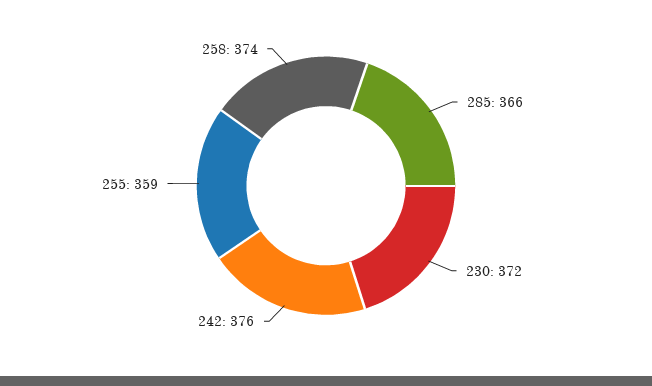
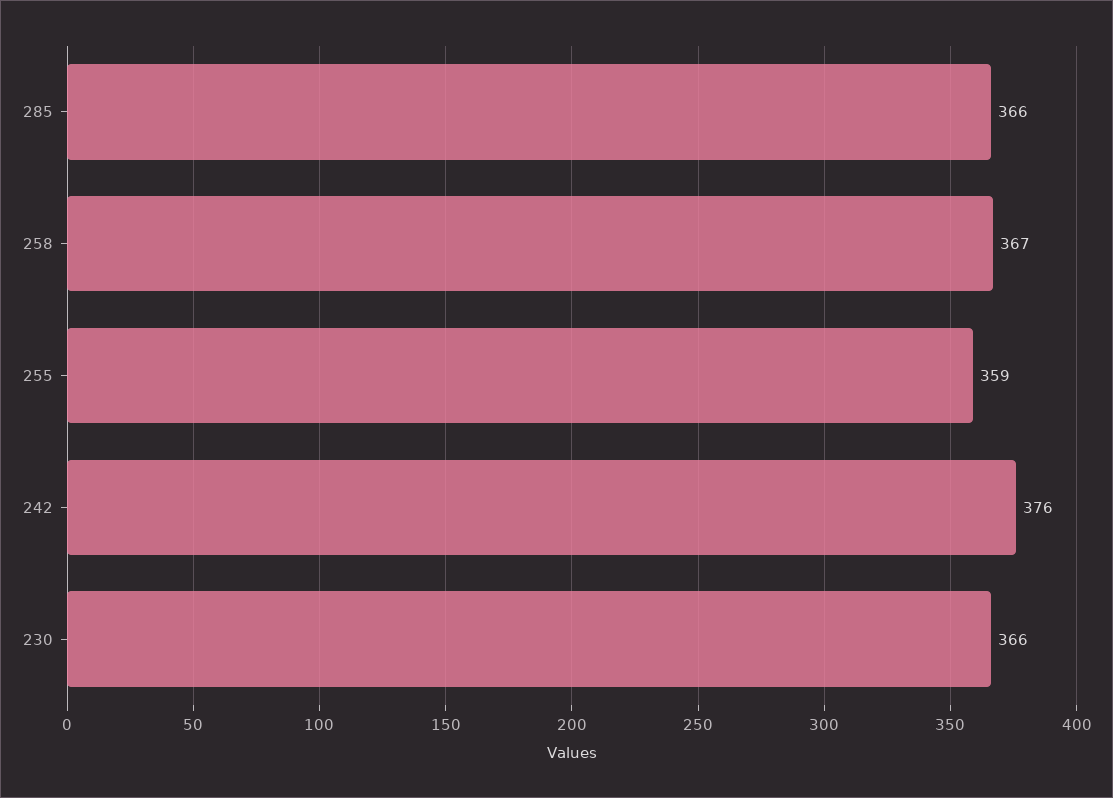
230: 372 -> 366
258: 374 -> 367

